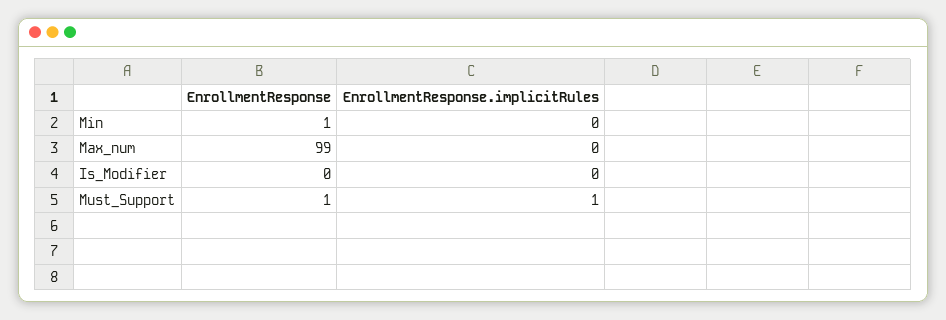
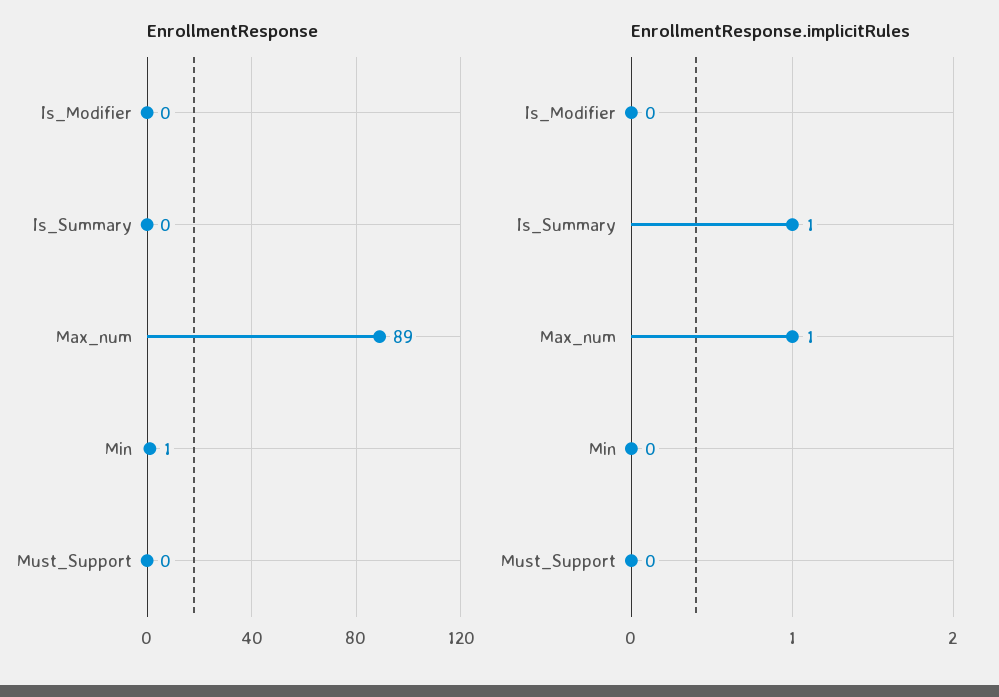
EnrollmentResponse, Max_num: 99 -> 89
EnrollmentResponse.implicitRules, Max_num: 0 -> 1
EnrollmentResponse, Must_Support: 1 -> 0
EnrollmentResponse.implicitRules, Must_Support: 1 -> 0
EnrollmentResponse, Is_Summary: none -> 0
EnrollmentResponse.implicitRules, Is_Summary: none -> 1

